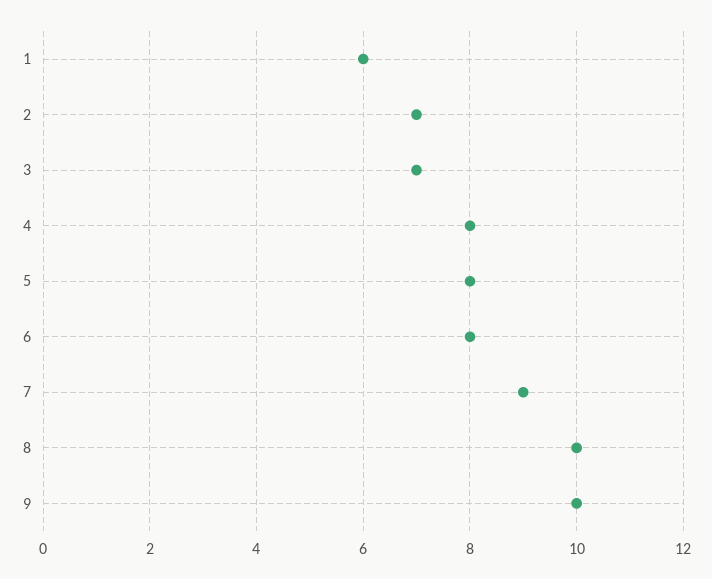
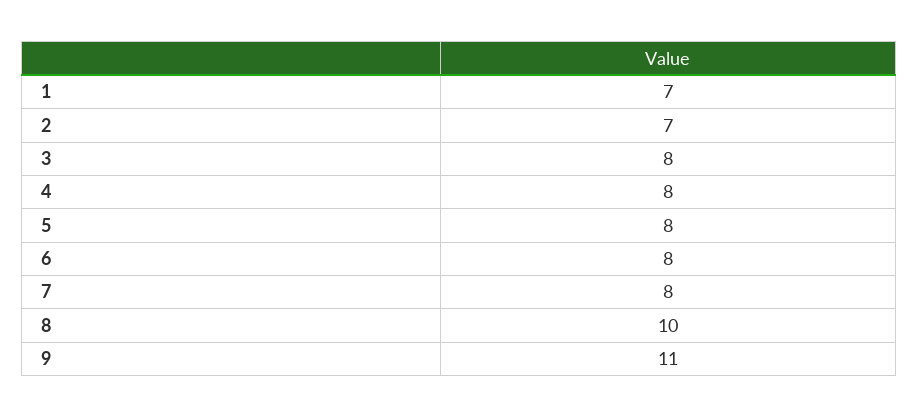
1: 6 -> 7
3: 7 -> 8
7: 9 -> 8
9: 10 -> 11

